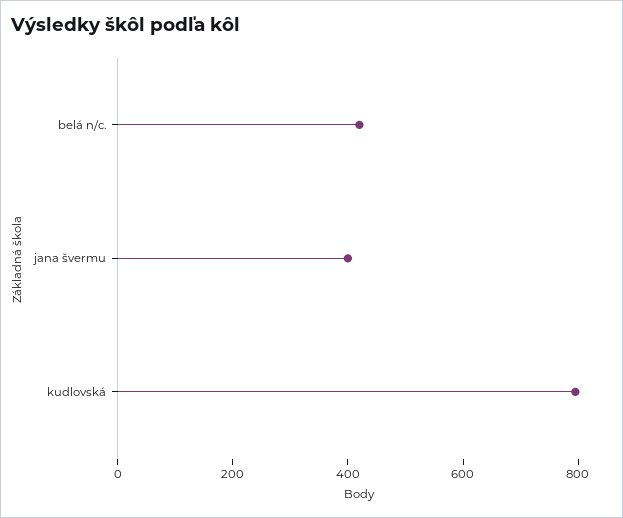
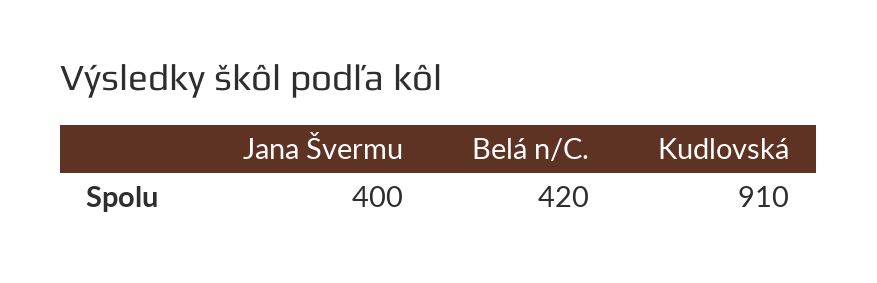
kudlovská: 800 -> 910

